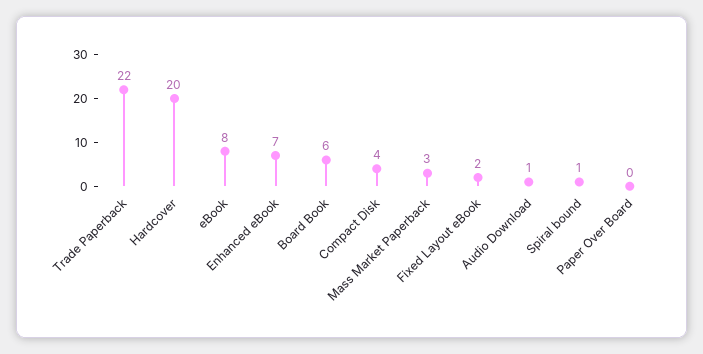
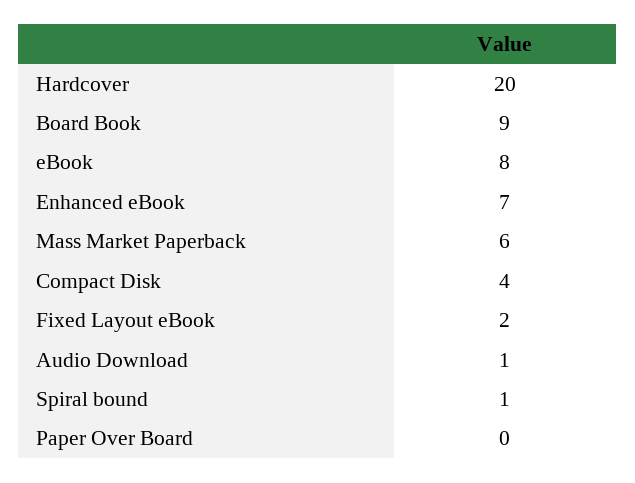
Trade Paperback: 22 -> none
Board Book: 6 -> 9
Mass Market Paperback: 3 -> 6

